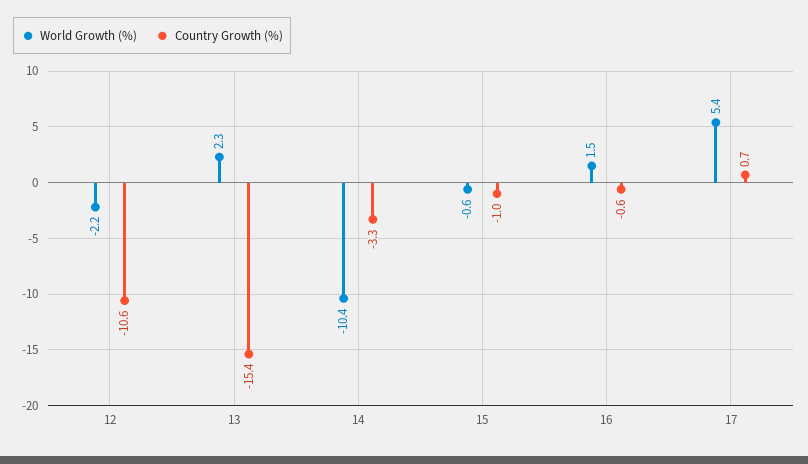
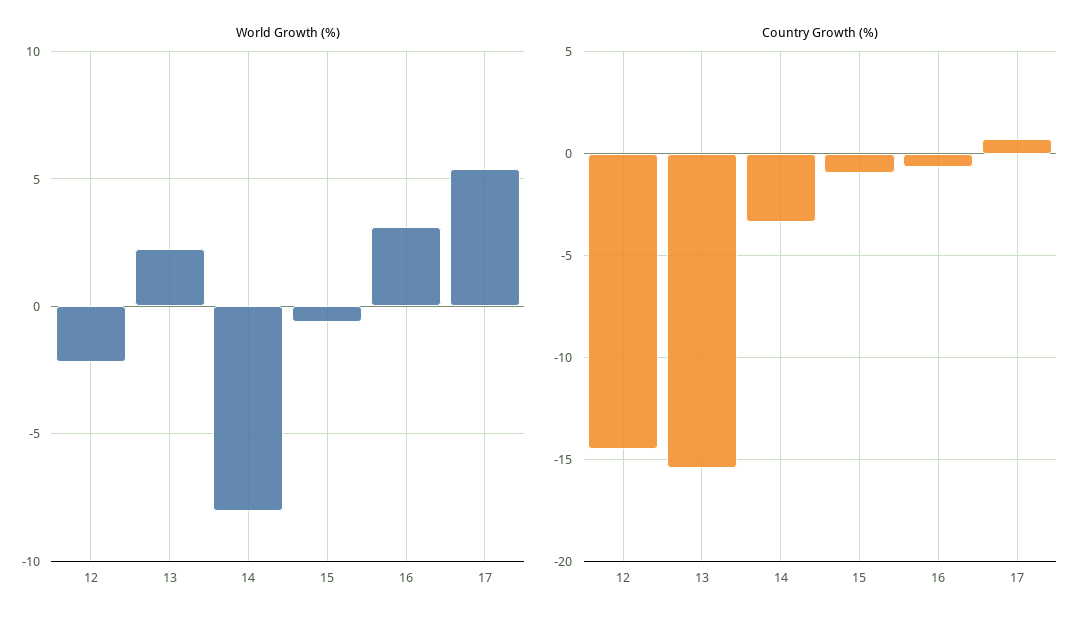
Country Growth (%), 12: -10.6 -> -14.5
World Growth (%), 14: -10.4 -> -8
World Growth (%), 16: 1.5 -> 3

